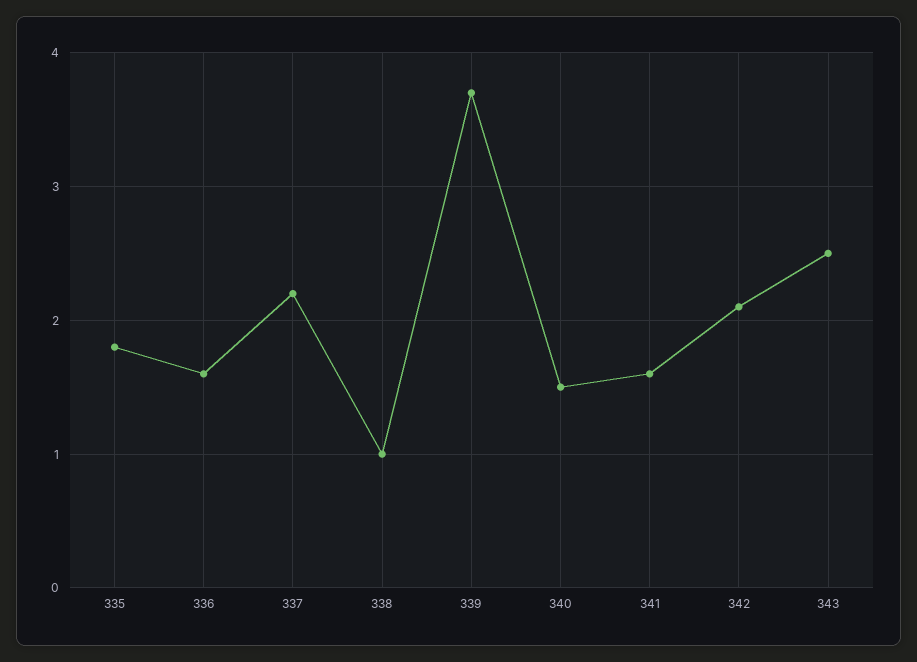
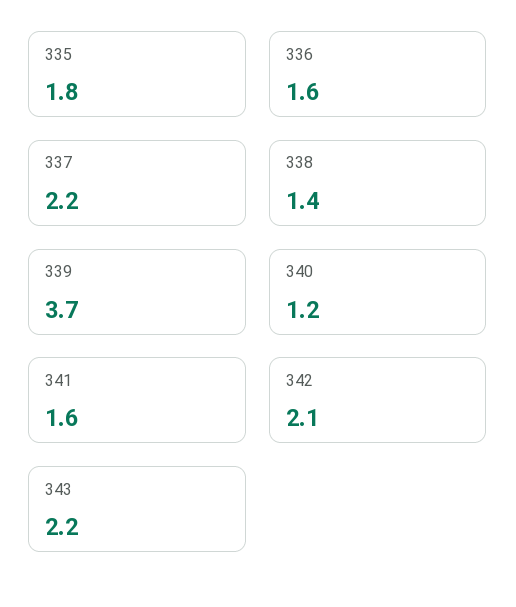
338: 1 -> 1.4
340: 1.5 -> 1.2
343: 2.5 -> 2.2

